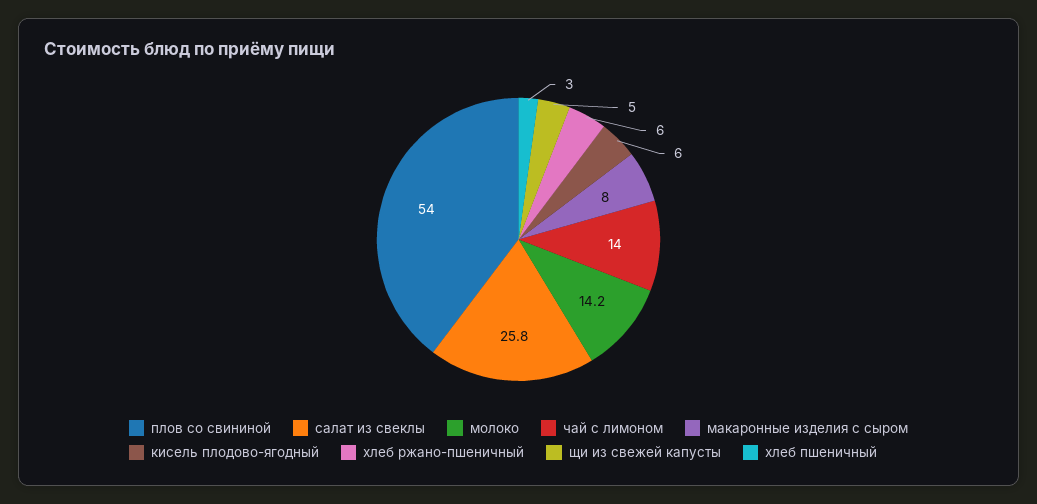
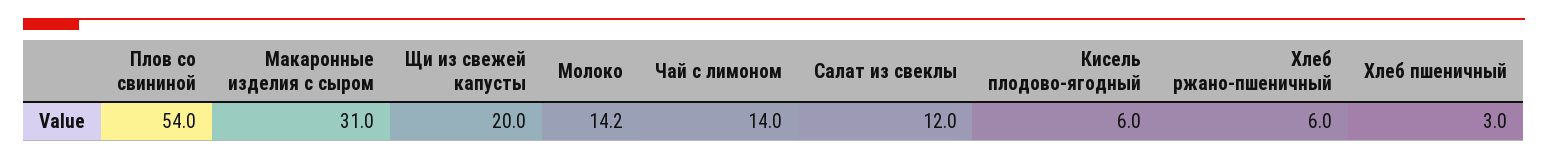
салат из свеклы: 25.8 -> 12
макаронные изделия с сыром: 8 -> 31
щи из свежей капусты: 5 -> 20

